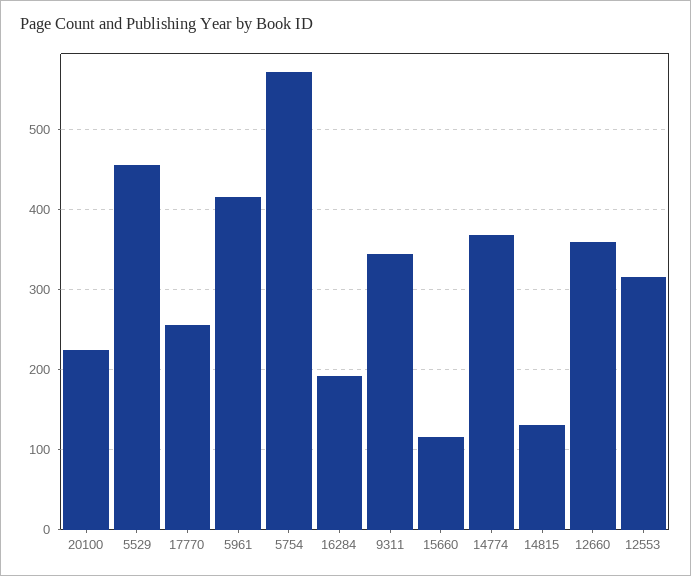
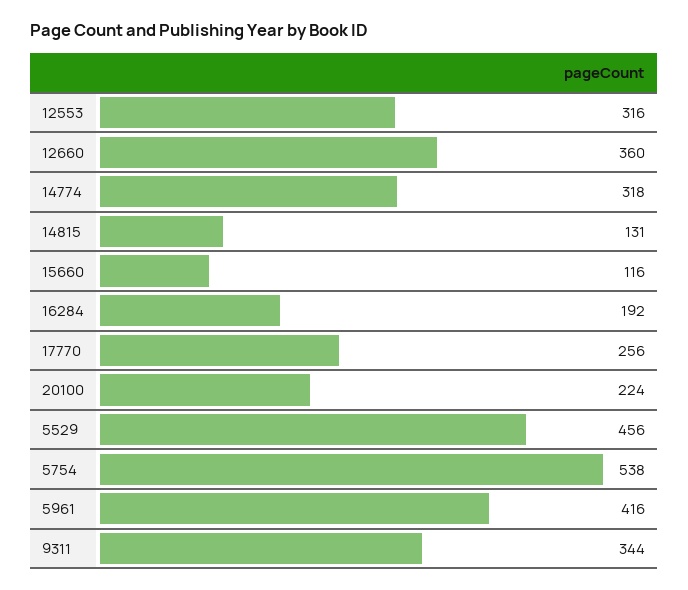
5754: 570 -> 538
14774: 370 -> 318

